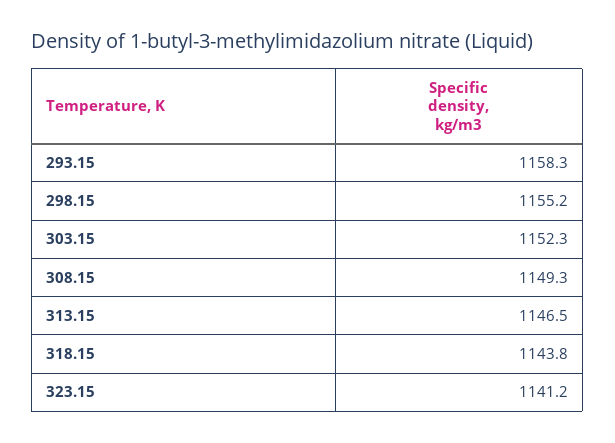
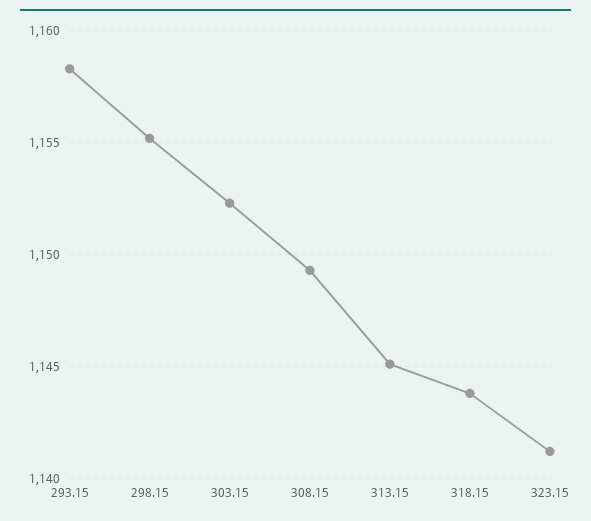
313.15: 1146.5 -> 1145

